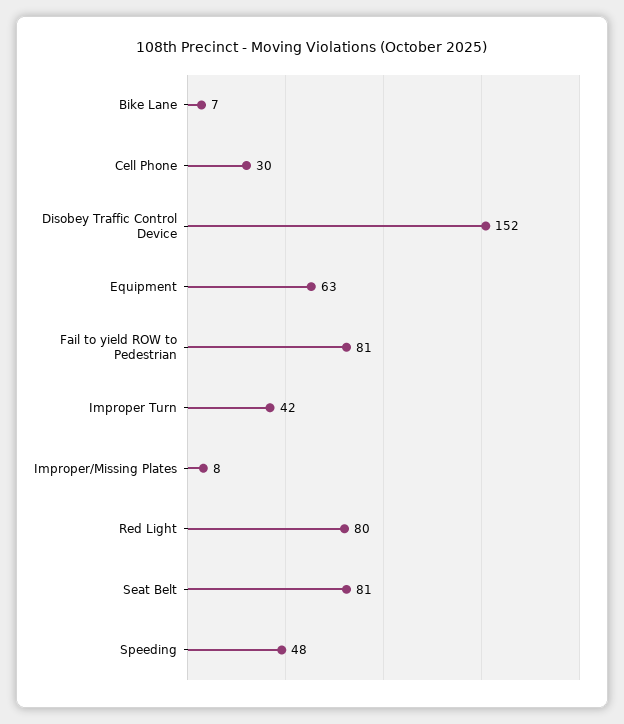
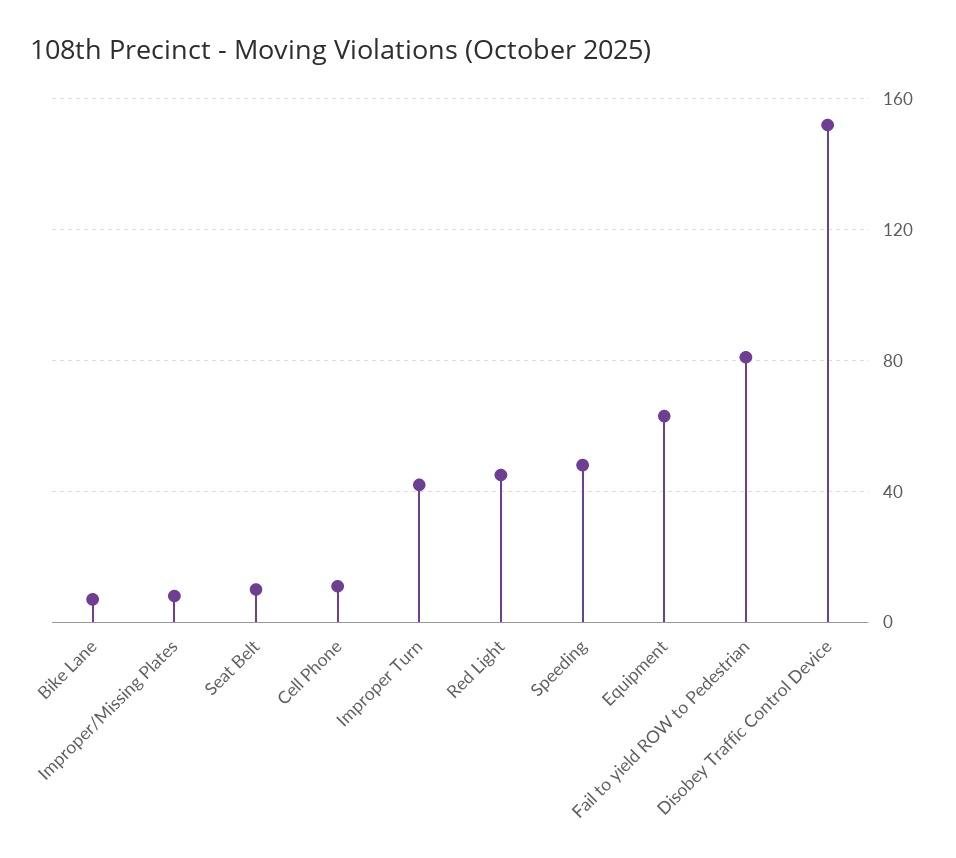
Cell Phone: 30 -> 10
Red Light: 80 -> 45
Seat Belt: 81 -> 10

